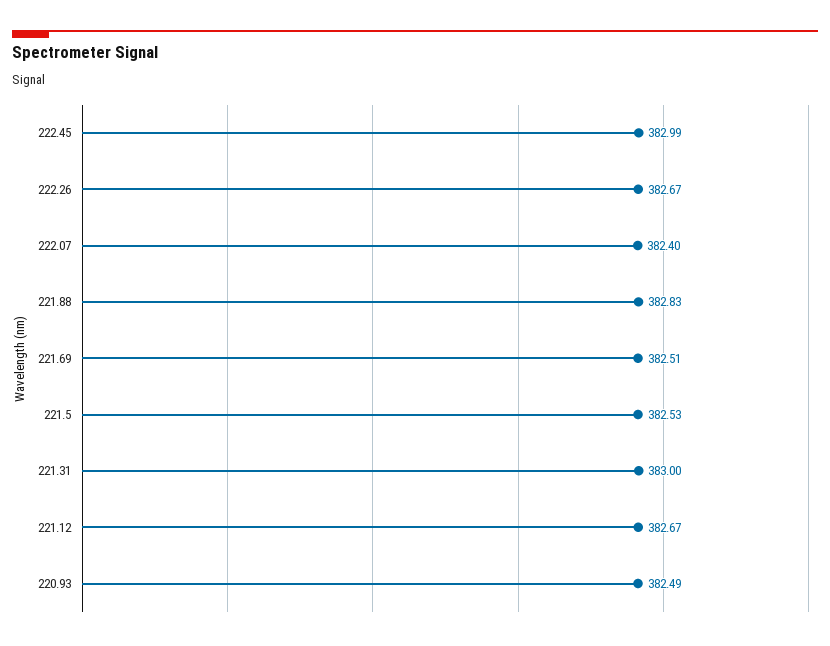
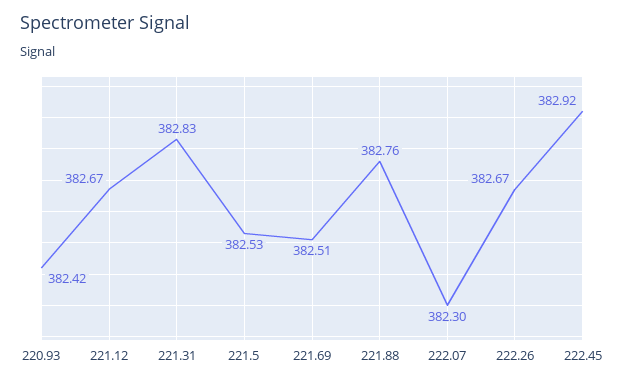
222.45: 382.99 -> 382.92
222.07: 382.4 -> 382.3
221.88: 382.83 -> 382.76
221.31: 383 -> 382.83
220.93: 382.49 -> 382.42

